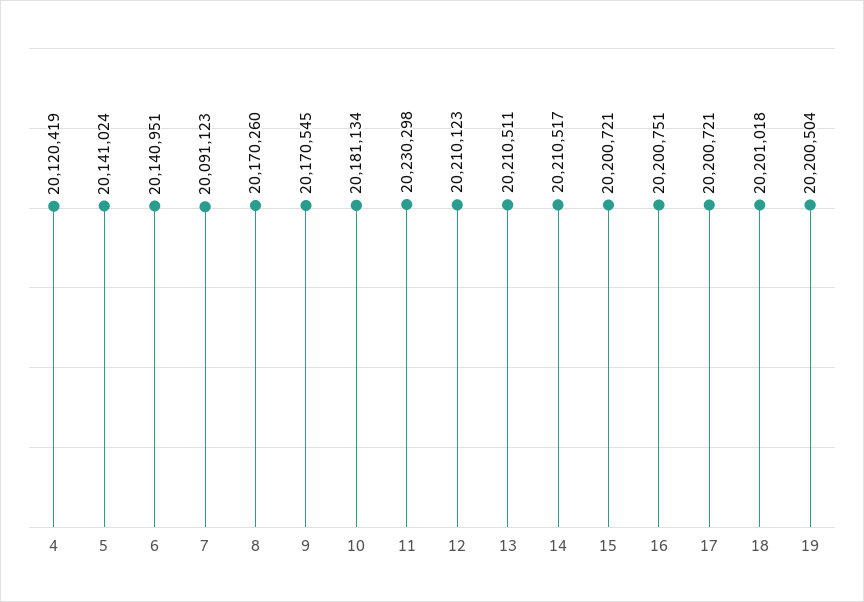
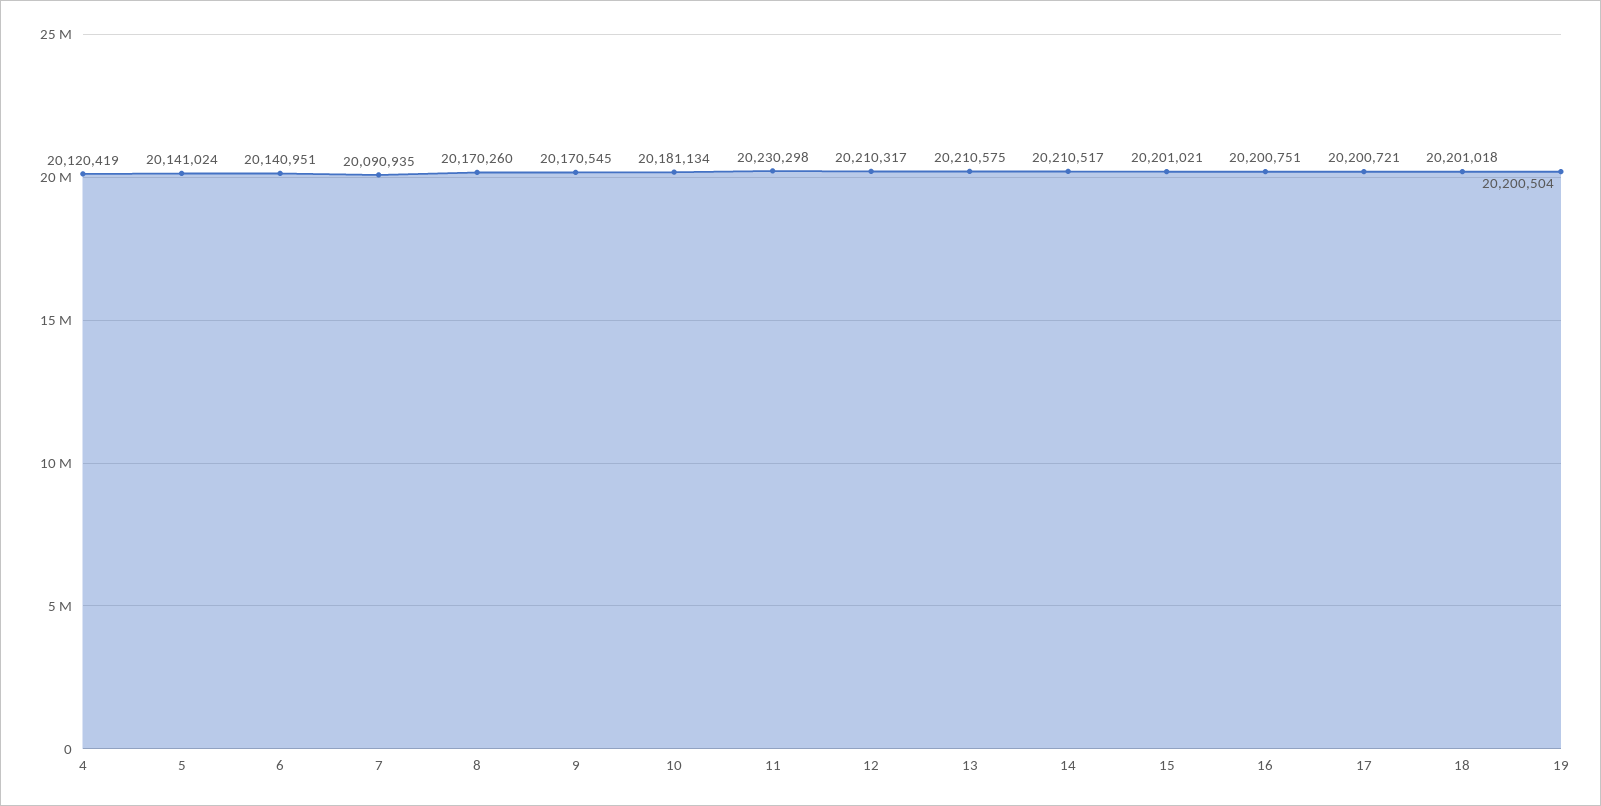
7: 20091123 -> 20090935
12: 20210123 -> 20210317
13: 20210511 -> 20210575
15: 20200721 -> 20201021

